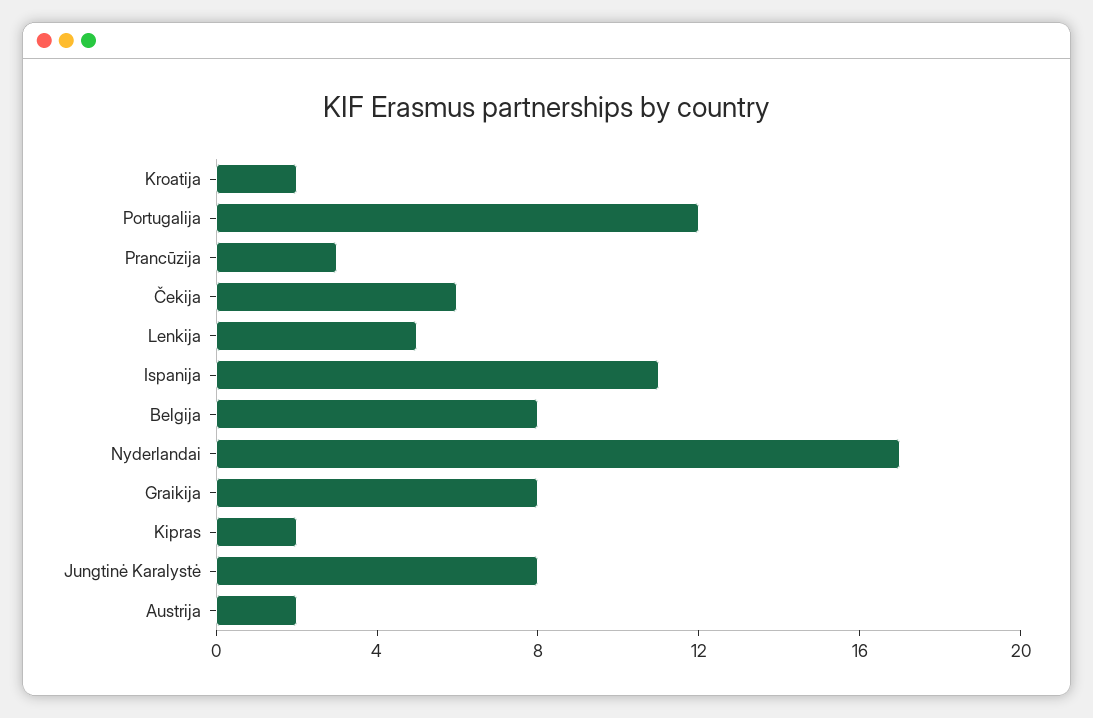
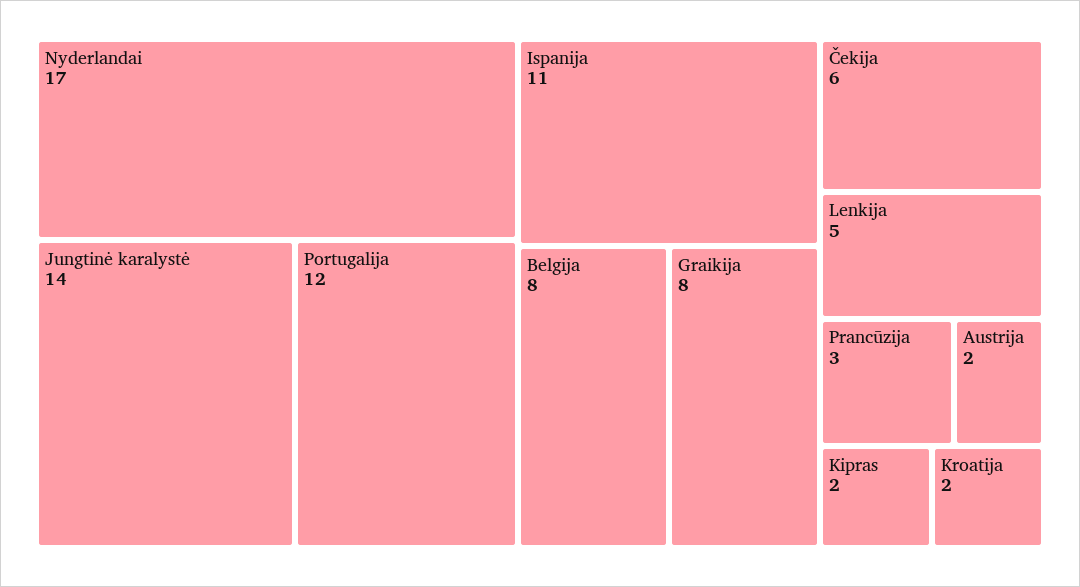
Jungtinė Karalystė: 8 -> 14

